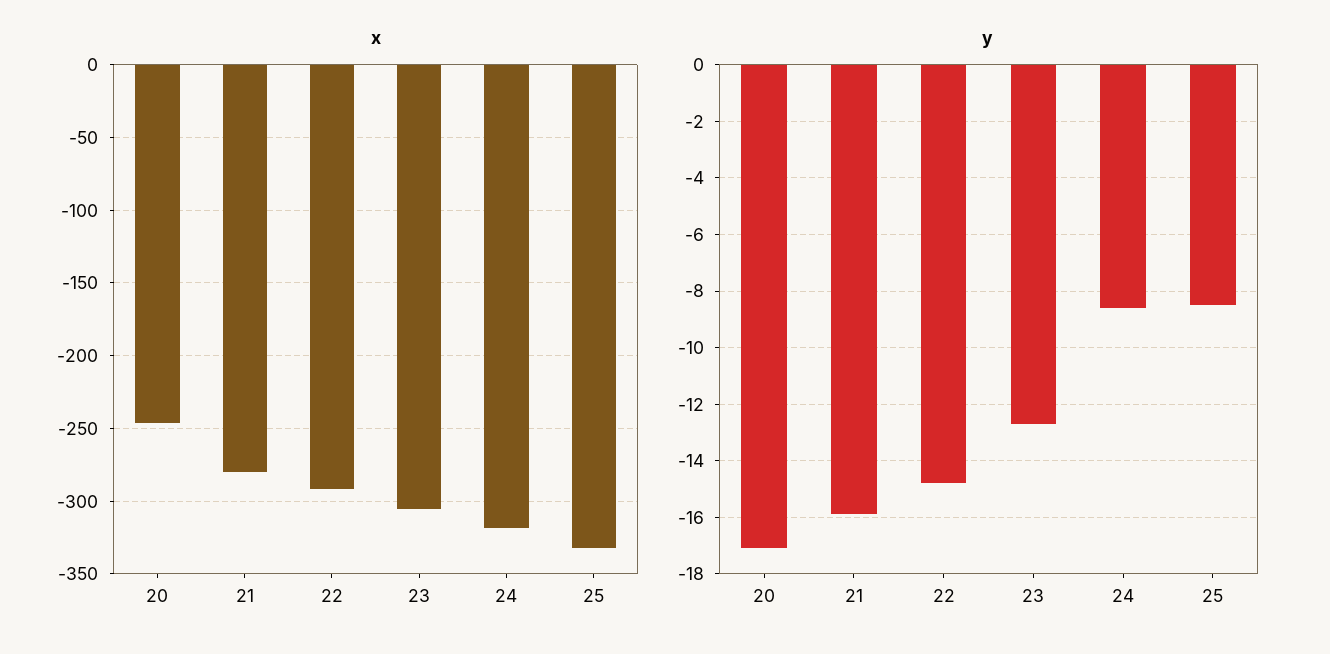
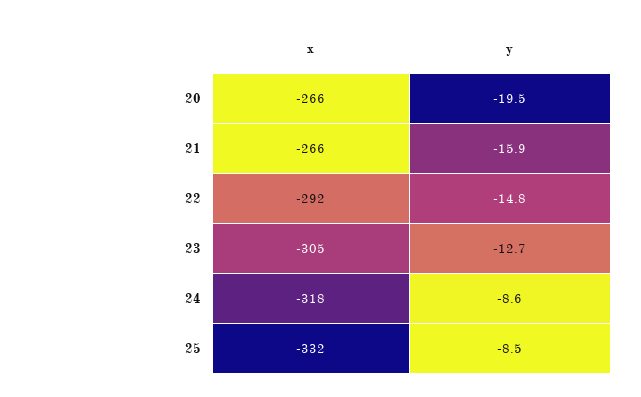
x, 20: -245 -> -266
x, 21: -280 -> -266
y, 20: -17 -> -19.5

